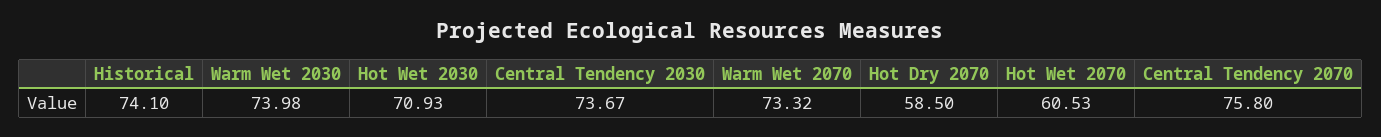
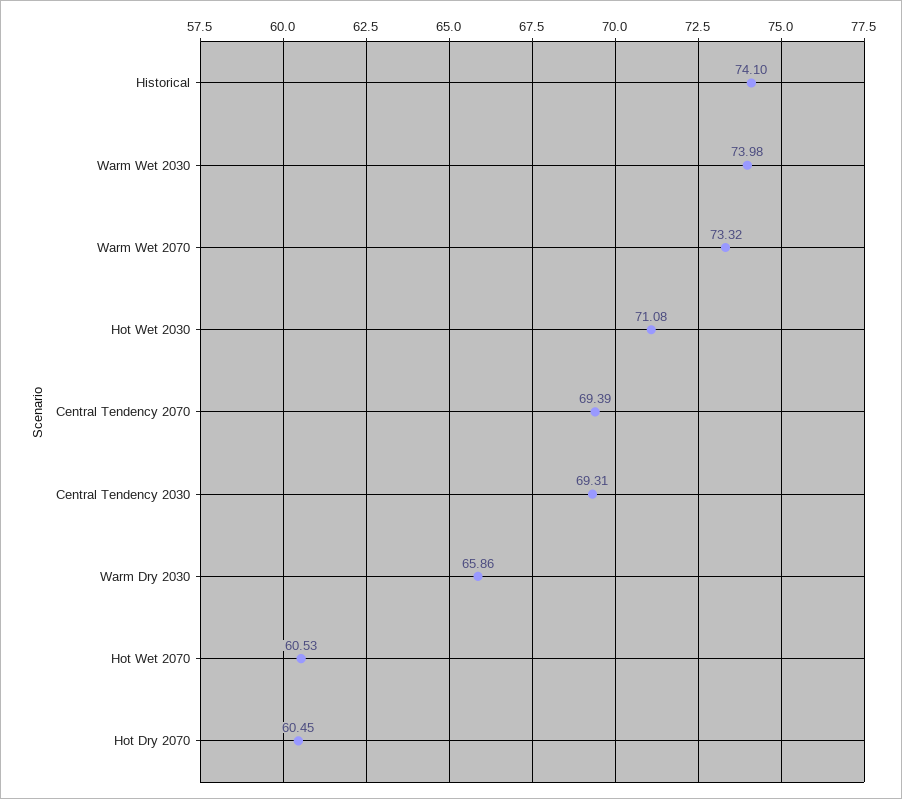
Hot Wet 2030: 70.93 -> 71.08
Central Tendency 2030: 73.67 -> 69.31
Hot Dry 2070: 58.5 -> 60.45
Central Tendency 2070: 75.8 -> 69.39
Warm Dry 2030: none -> 65.86

